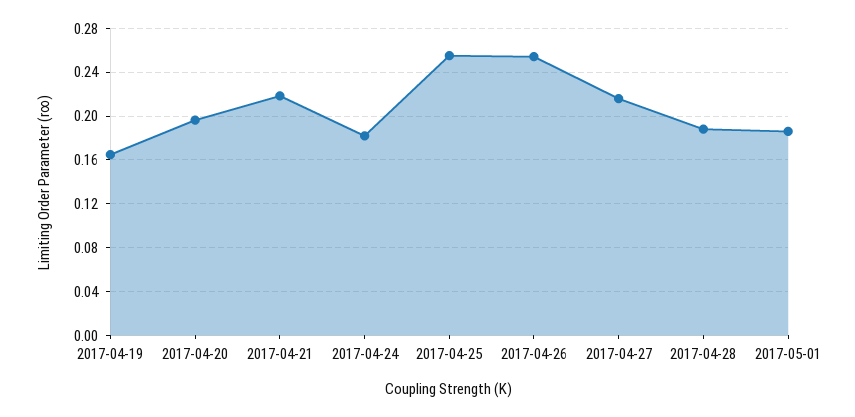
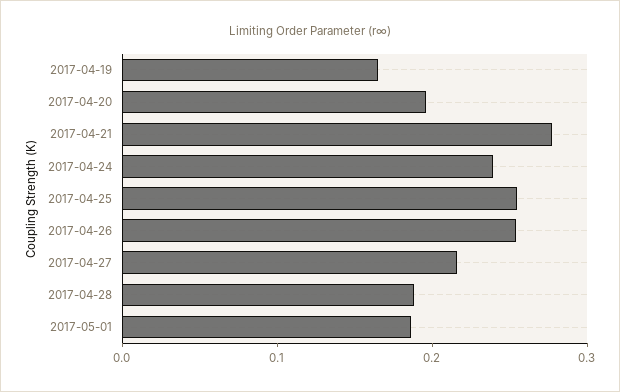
2017-04-21: 0.22 -> 0.28
2017-04-24: 0.18 -> 0.24

